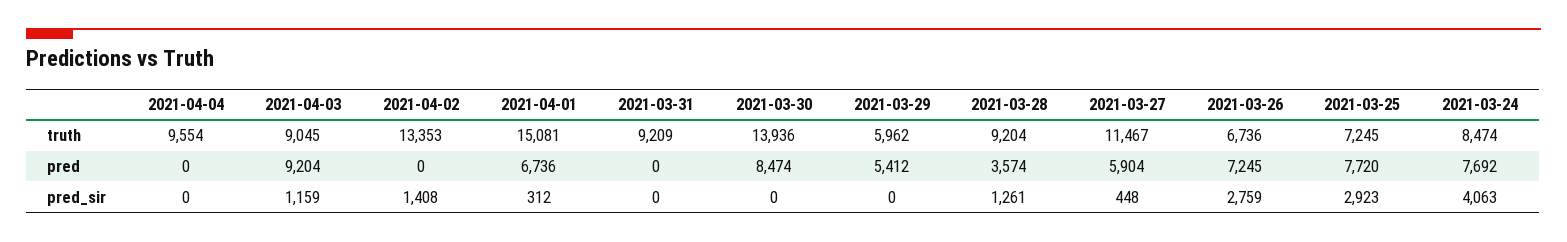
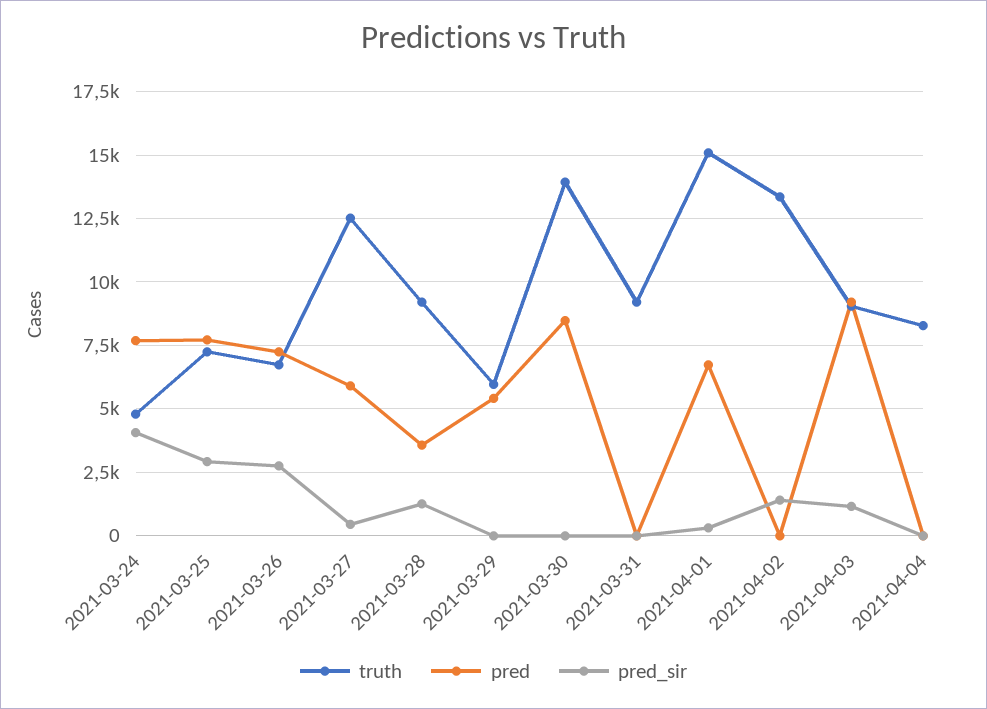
truth, 2021-04-04: 9554 -> 8250
truth, 2021-03-27: 11467 -> 12500
truth, 2021-03-24: 8474 -> 4750

